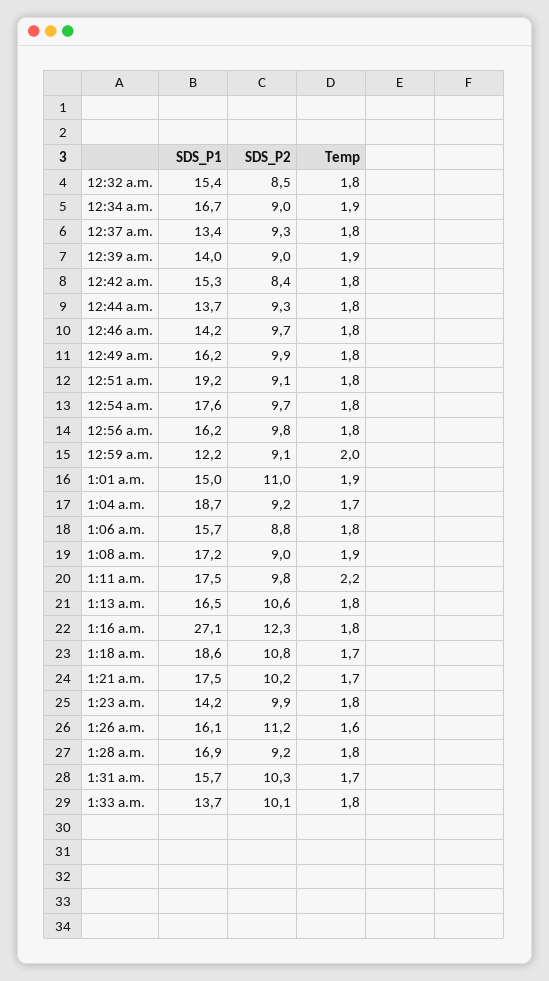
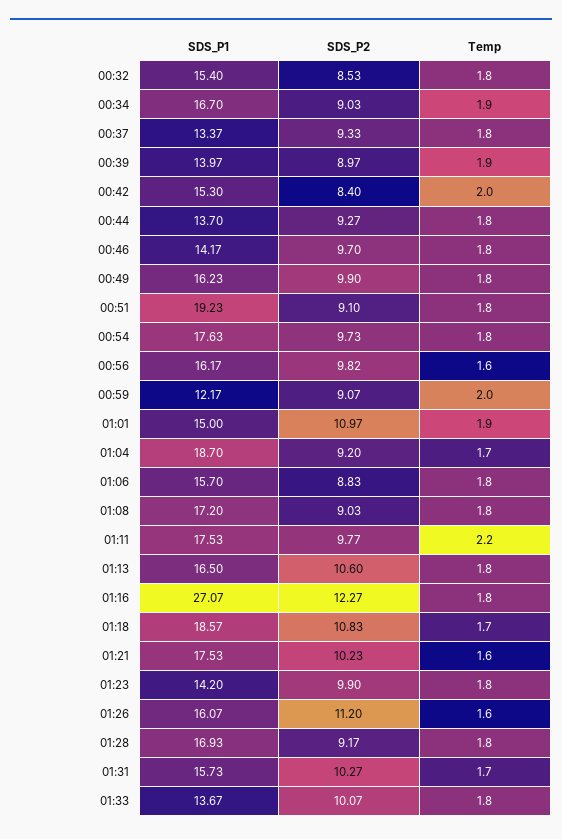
Temp, 12:42 a.m.: 1.8 -> 2
Temp, 12:56 a.m.: 1.8 -> 1.6
Temp, 1:08 a.m.: 1.9 -> 1.8
Temp, 1:21 a.m.: 1.7 -> 1.6

